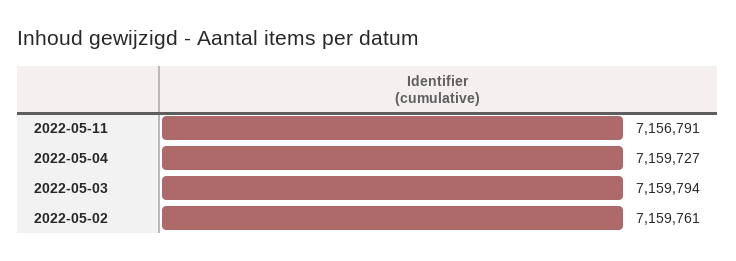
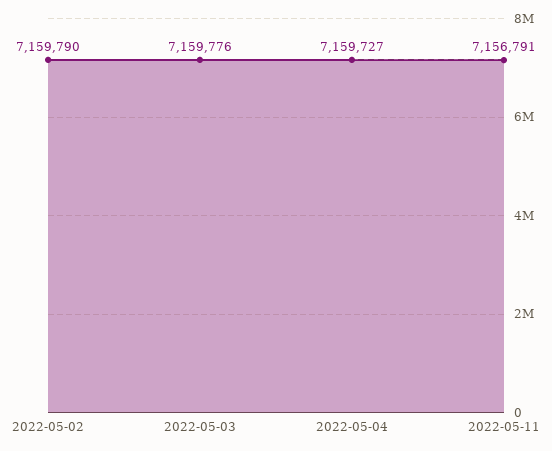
2022-05-03: 7159794 -> 7159776
2022-05-02: 7159761 -> 7159790

